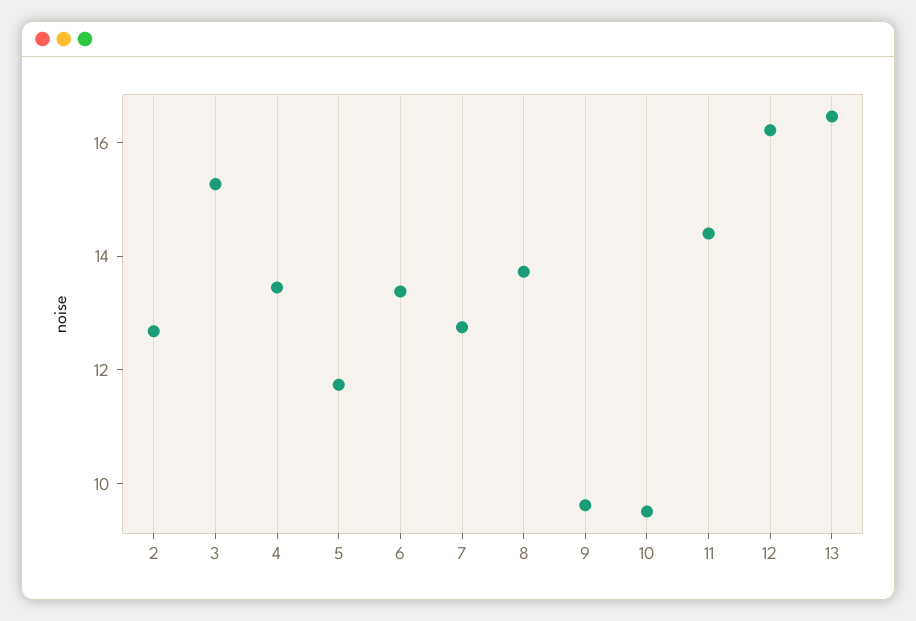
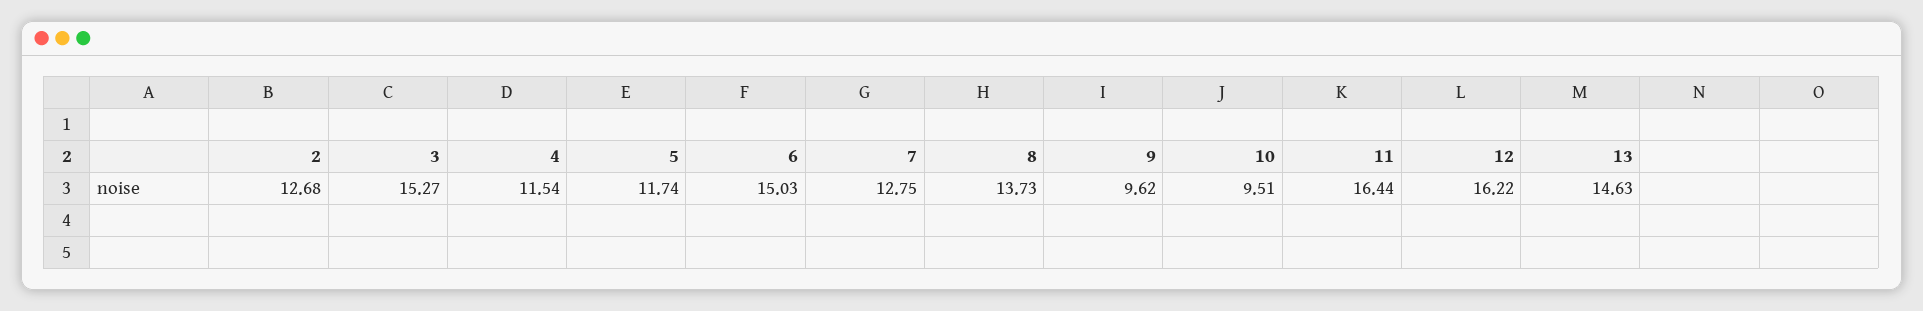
4: 13.5 -> 11.54
6: 13.5 -> 15.03
11: 14.5 -> 16.44
13: 16.5 -> 14.63

